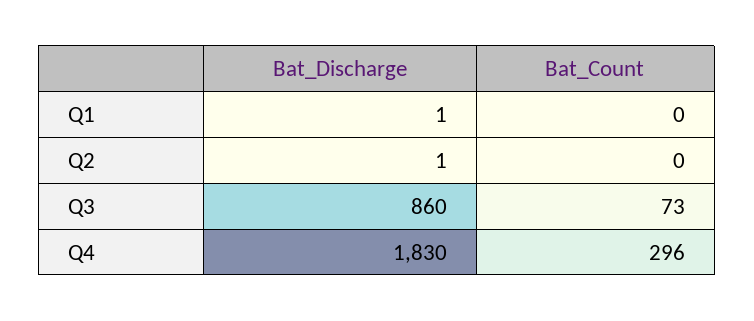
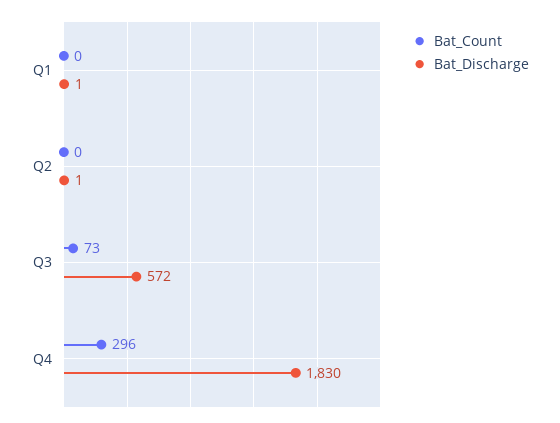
Bat_Discharge, Q3: 860 -> 572

